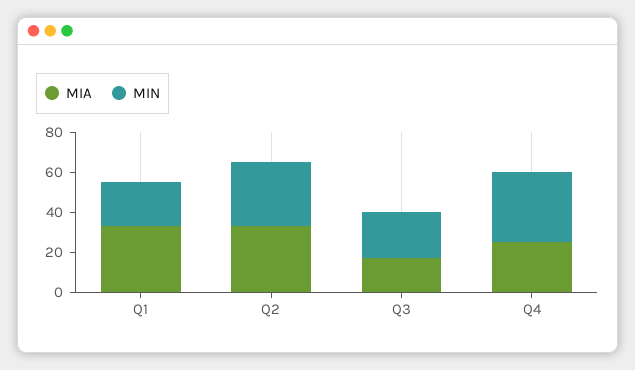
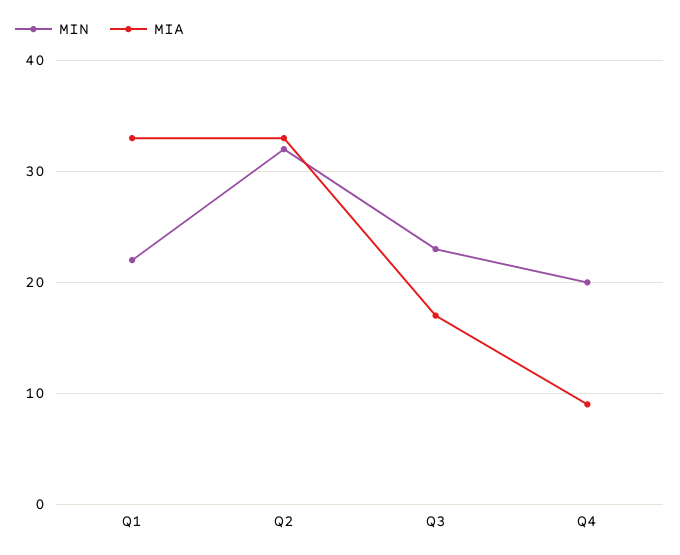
MIA, Q4: 25 -> 9
MIN, Q4: 35 -> 20

